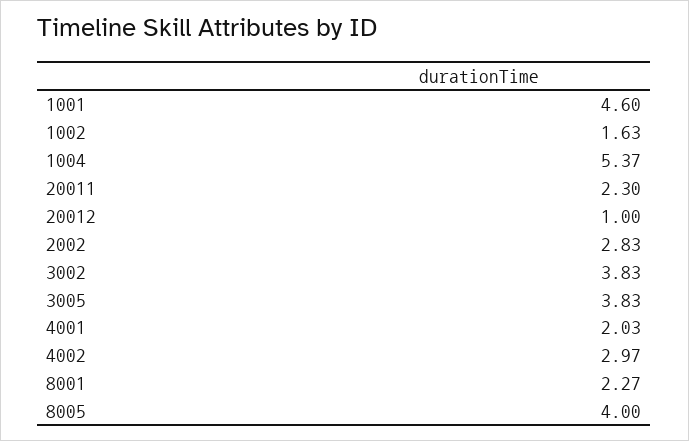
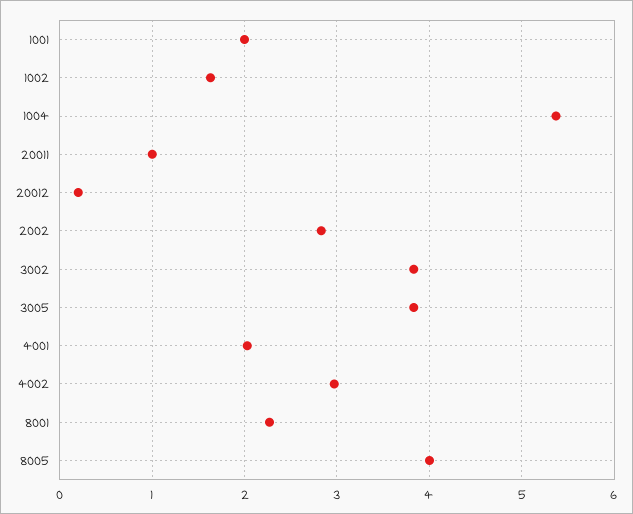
1001: 4.6 -> 2
20011: 2.3 -> 1
20012: 1 -> 0.2

